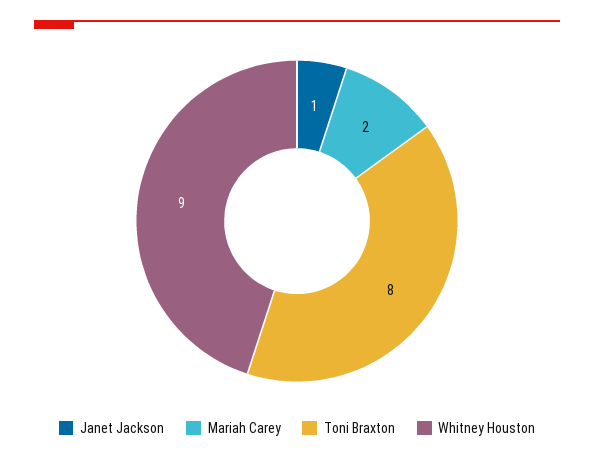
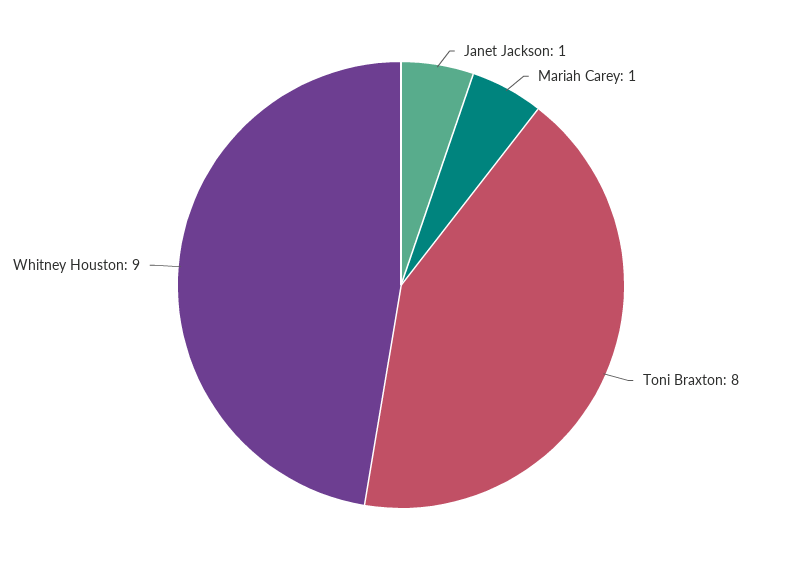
Mariah Carey: 2 -> 1

